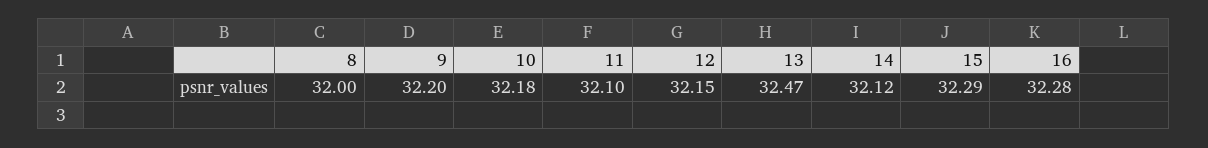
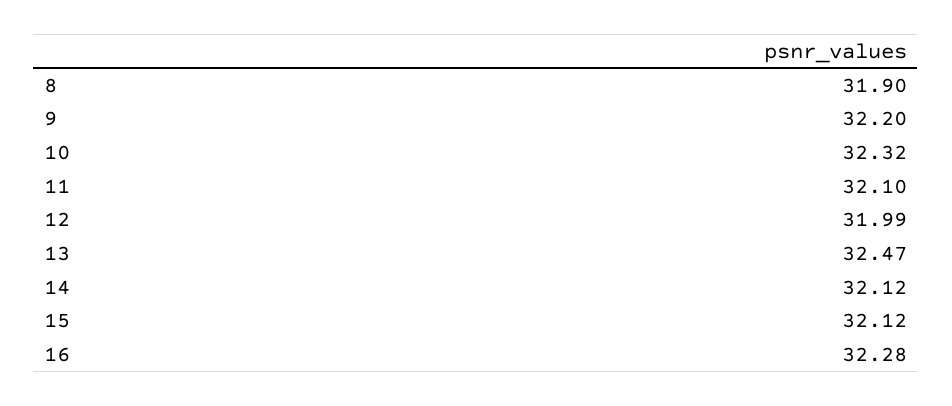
8: 32 -> 31.9
10: 32.18 -> 32.32
12: 32.15 -> 31.99
15: 32.29 -> 32.12

